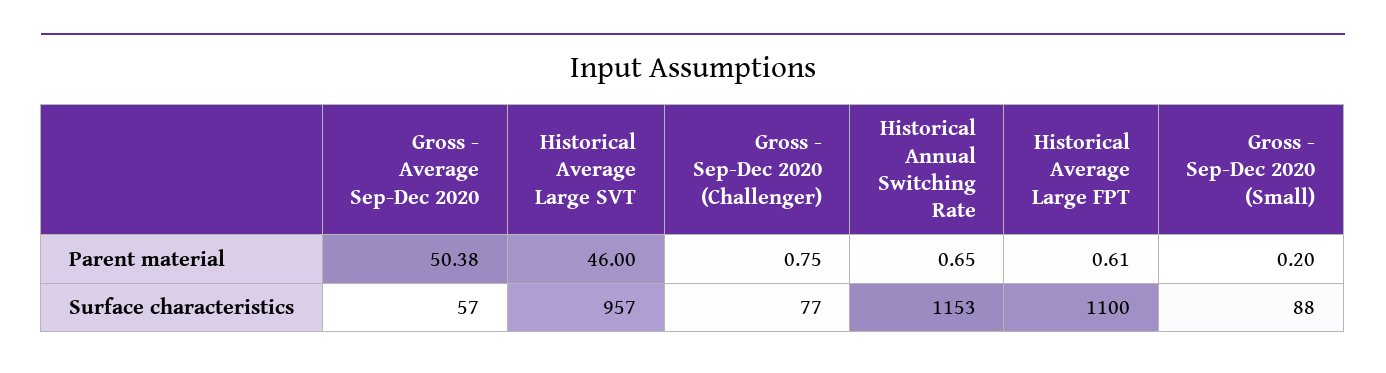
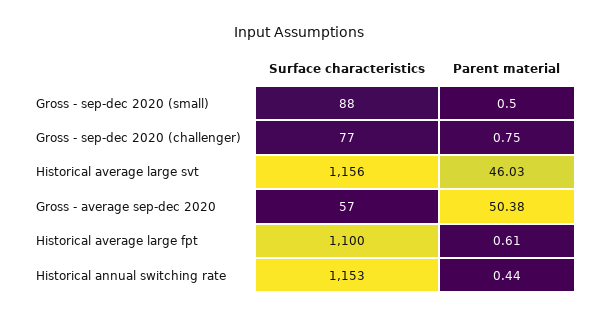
Historical Average Large SVT, Parent material: 46 -> 46.03
Historical Annual Switching Rate, Parent material: 0.65 -> 0.44
Gross - Sep-Dec 2020 (Small), Parent material: 0.2 -> 0.5
Historical Average Large SVT, Surface characteristics: 957 -> 1156

